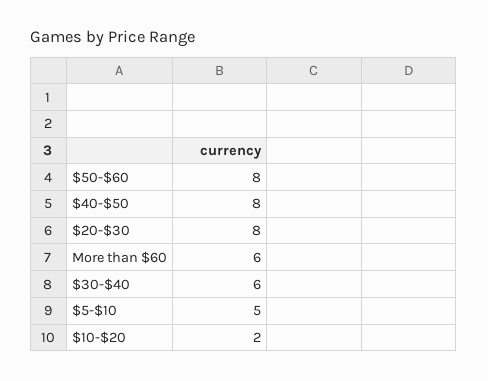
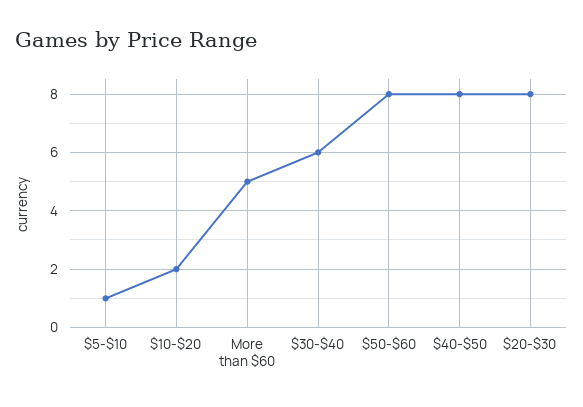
More than $60: 6 -> 5
$5-$10: 5 -> 1

